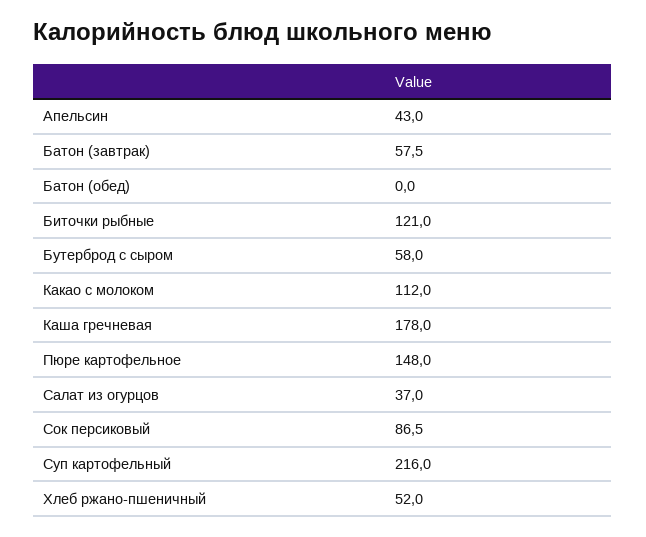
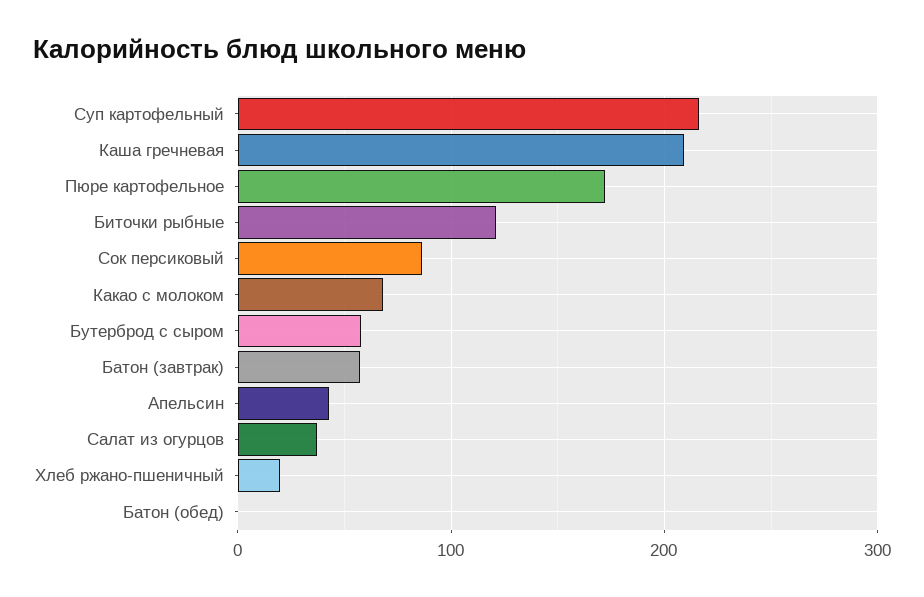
Какао с молоком: 112 -> 70
Каша гречневая: 178 -> 210
Пюре картофельное: 148 -> 170
Хлеб ржано-пшеничный: 52 -> 20

